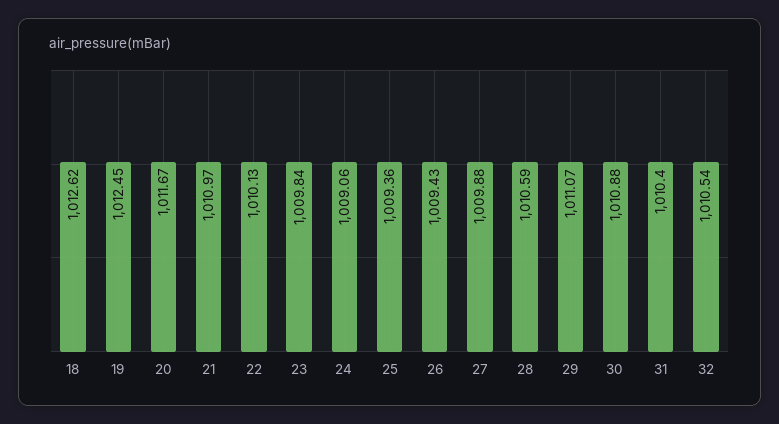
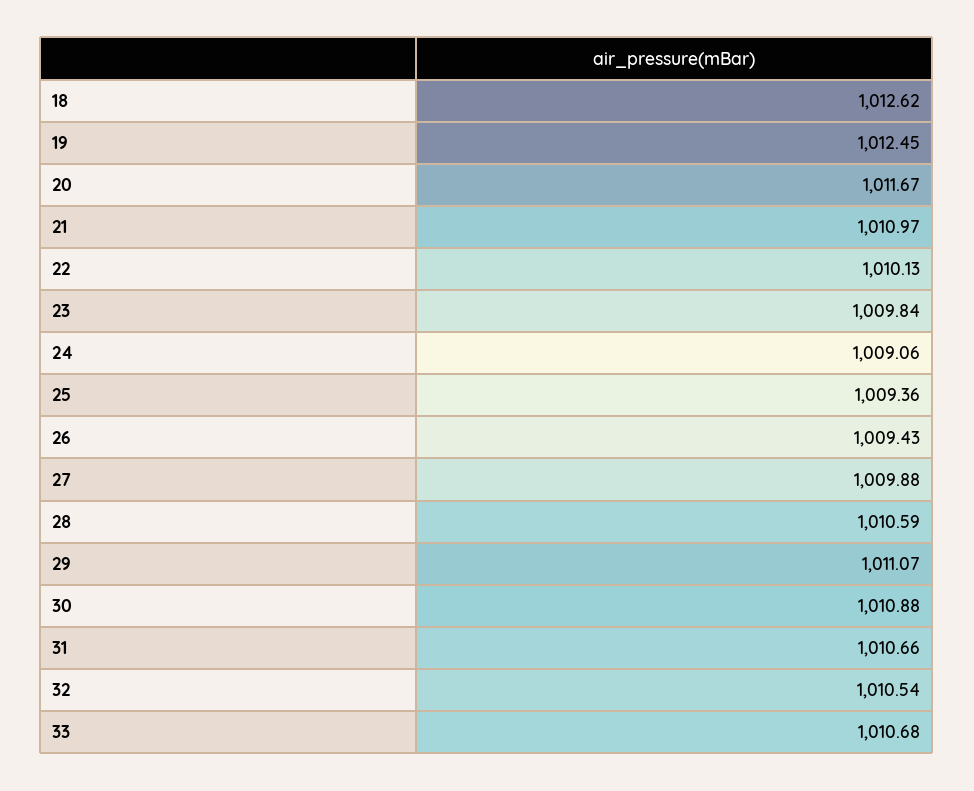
31: 1010.4 -> 1010.66
33: none -> 1010.68

